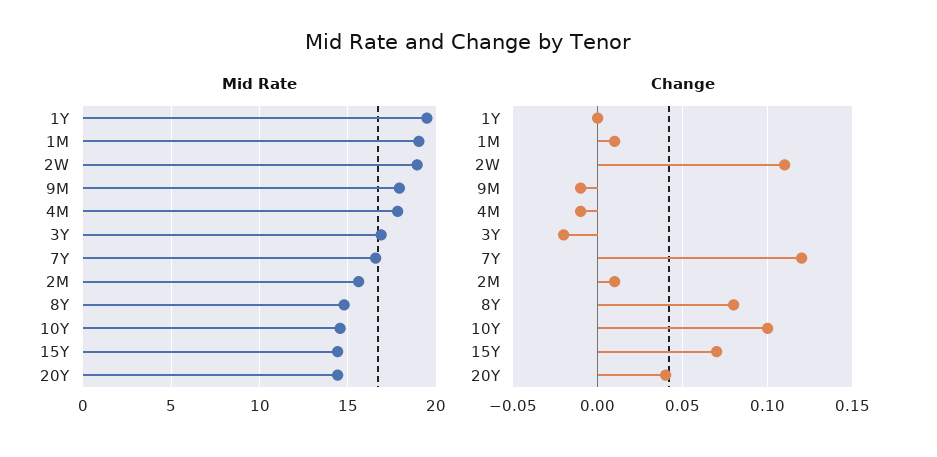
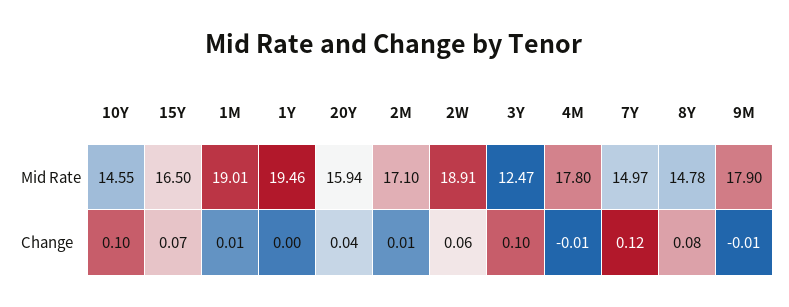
Mid Rate, 3Y: 17 -> 12.47
Mid Rate, 7Y: 16.5 -> 14.97
Mid Rate, 2M: 15.5 -> 17.1
Mid Rate, 15Y: 14.5 -> 16.5
Mid Rate, 20Y: 14.5 -> 15.94
Change, 2W: 0.11 -> 0.06
Change, 3Y: -0.02 -> 0.1

